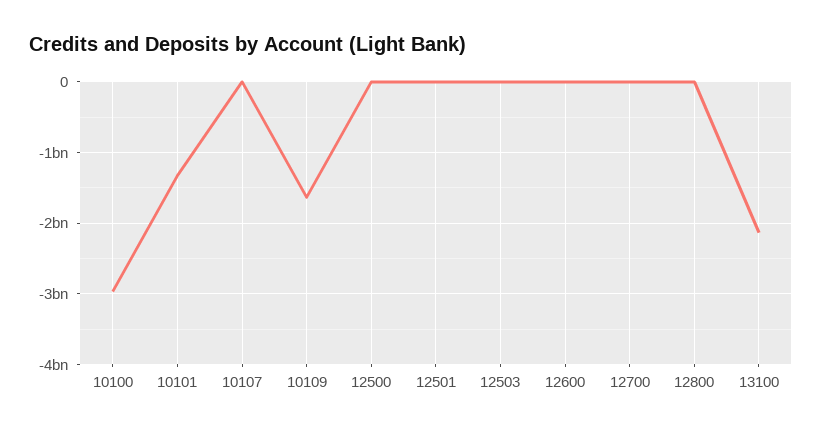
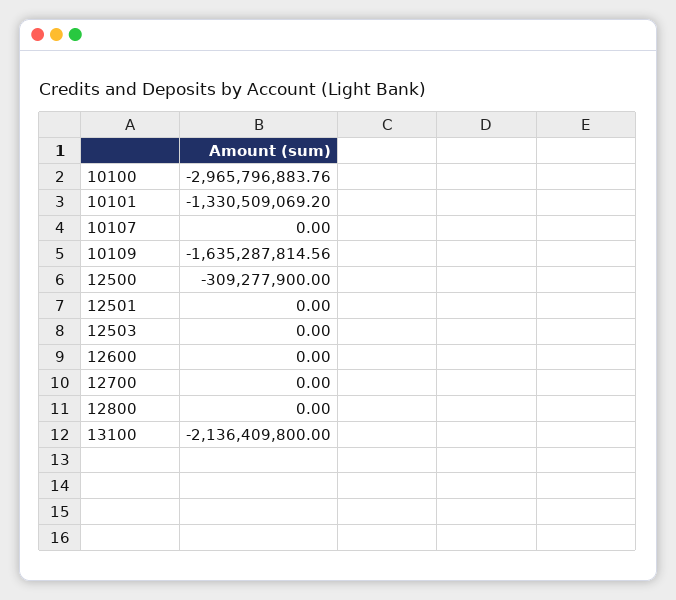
12500: 0 -> -309277900

